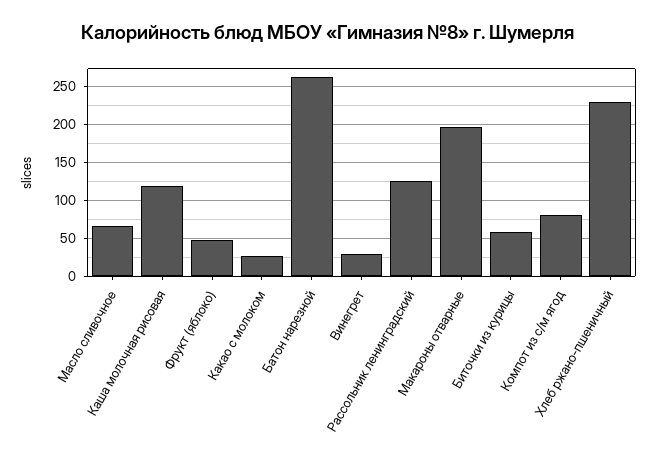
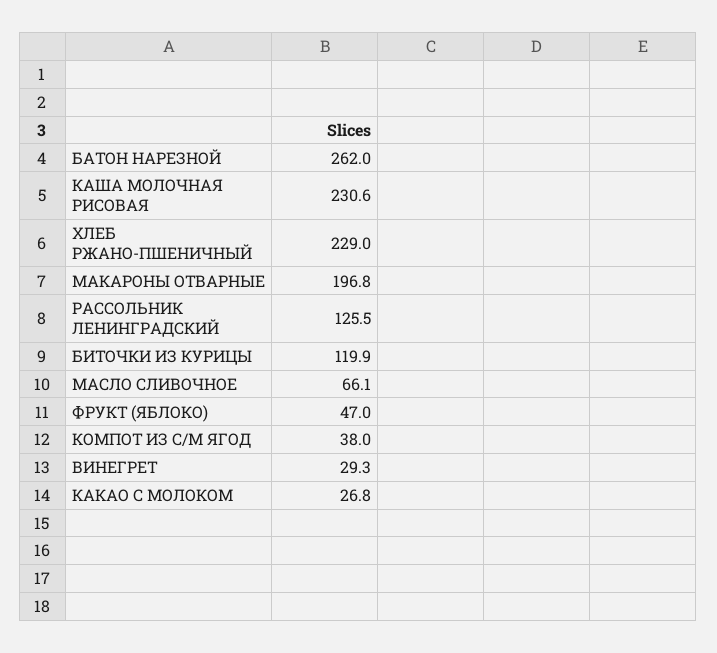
Каша молочная рисовая: 120 -> 230.6
Биточки из курицы: 60 -> 119.9
Компот из с/м ягод: 80 -> 38

